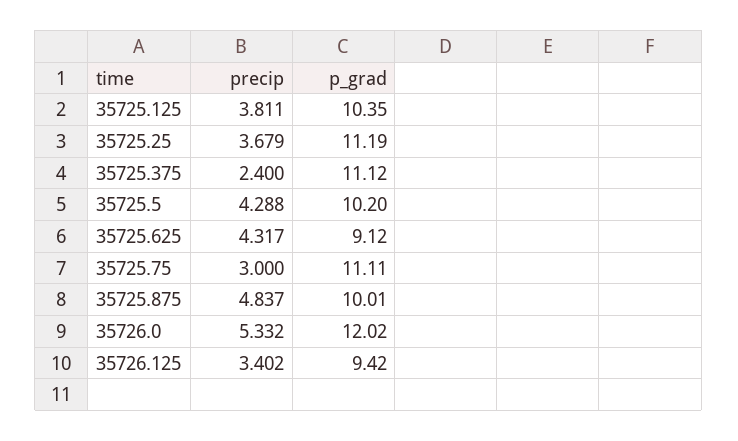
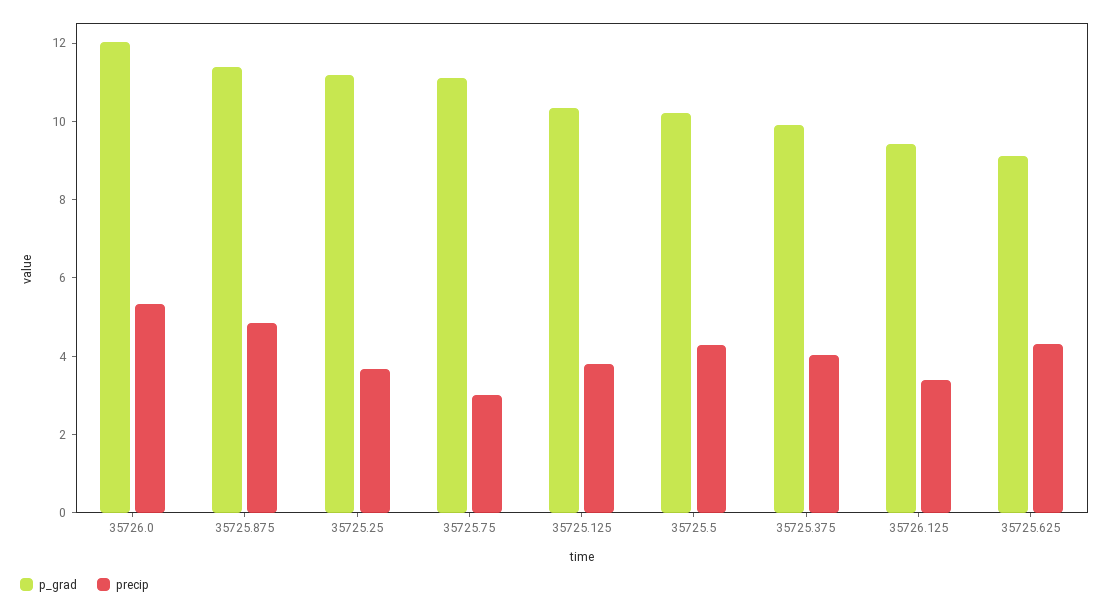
precip, 35725.375: 2.4 -> 4
p_grad, 35725.375: 11.12 -> 10
p_grad, 35725.875: 10.01 -> 11.5

